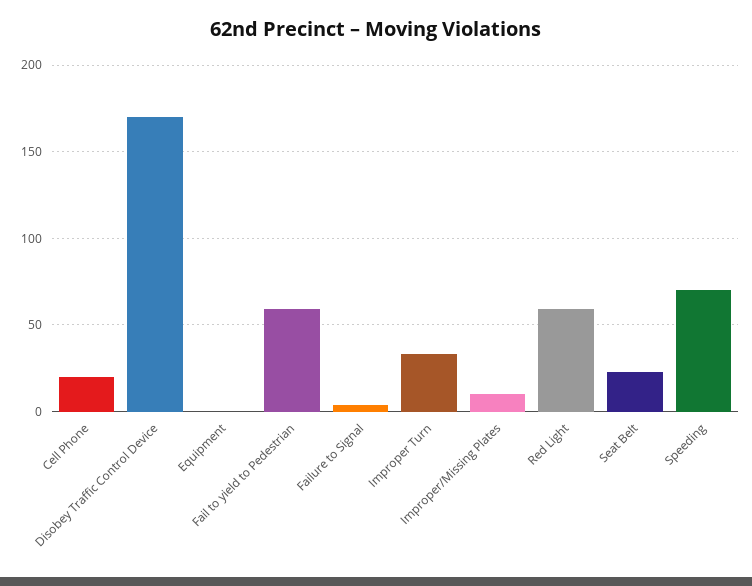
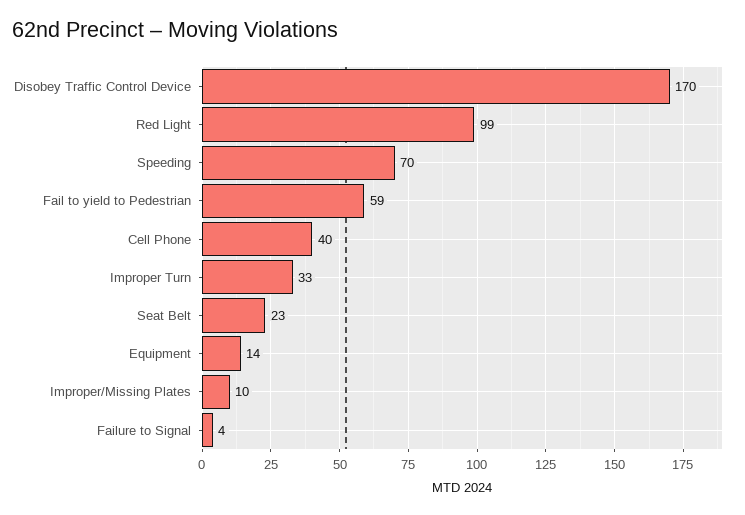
Cell Phone: 20 -> 40
Equipment: 0 -> 14
Red Light: 60 -> 99

